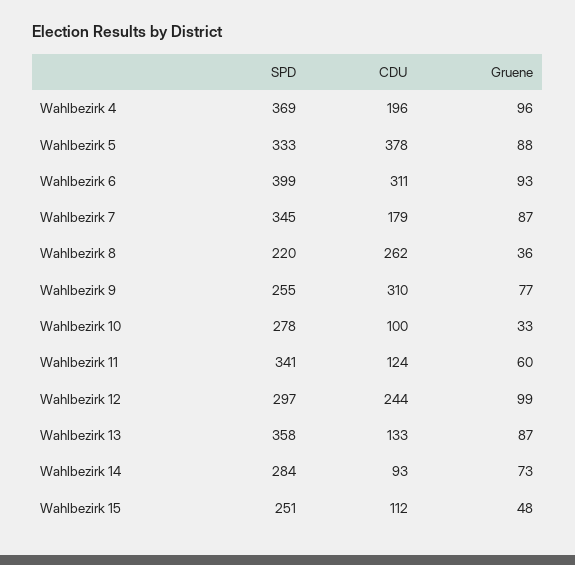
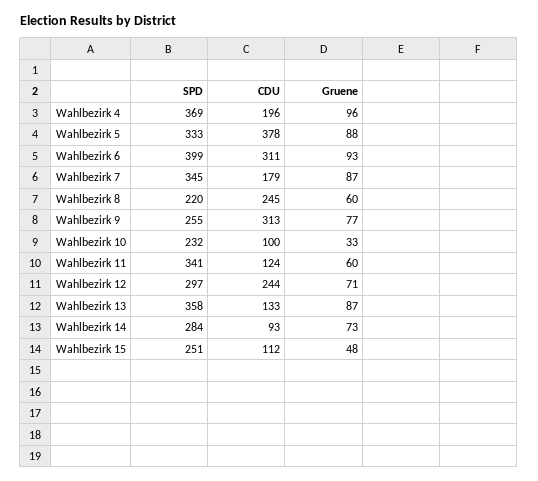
CDU, Wahlbezirk 8: 262 -> 245
Gruene, Wahlbezirk 8: 36 -> 60
CDU, Wahlbezirk 9: 310 -> 313
SPD, Wahlbezirk 10: 278 -> 232
Gruene, Wahlbezirk 12: 99 -> 71

